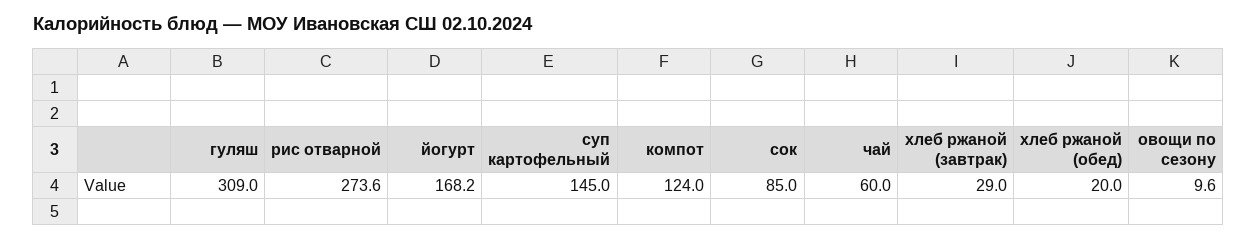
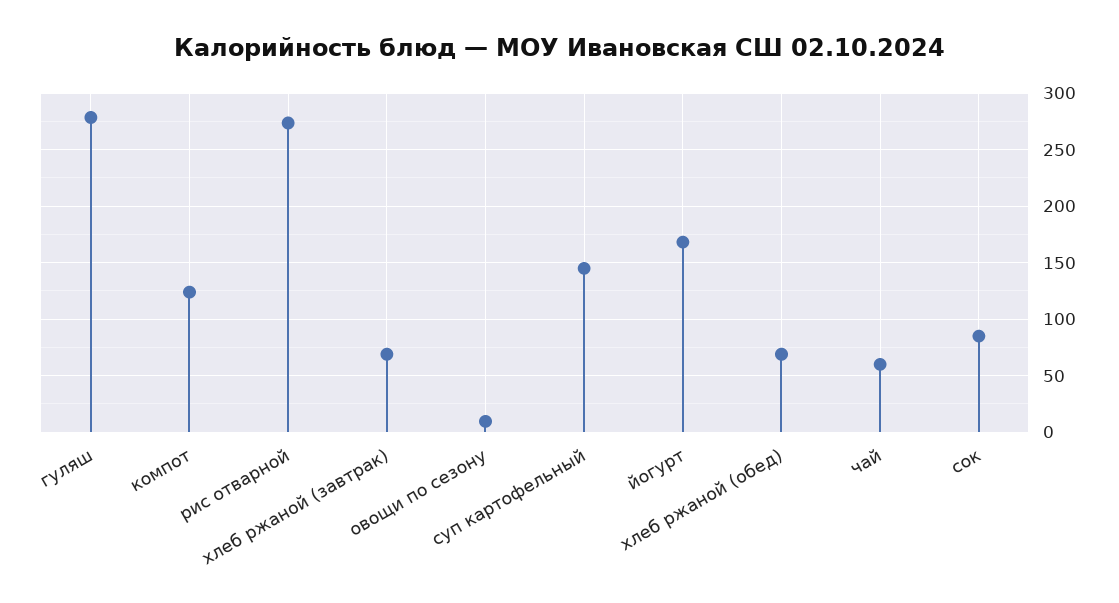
гуляш: 309 -> 280
хлеб ржаной (завтрак): 29 -> 70
хлеб ржаной (обед): 20 -> 70

